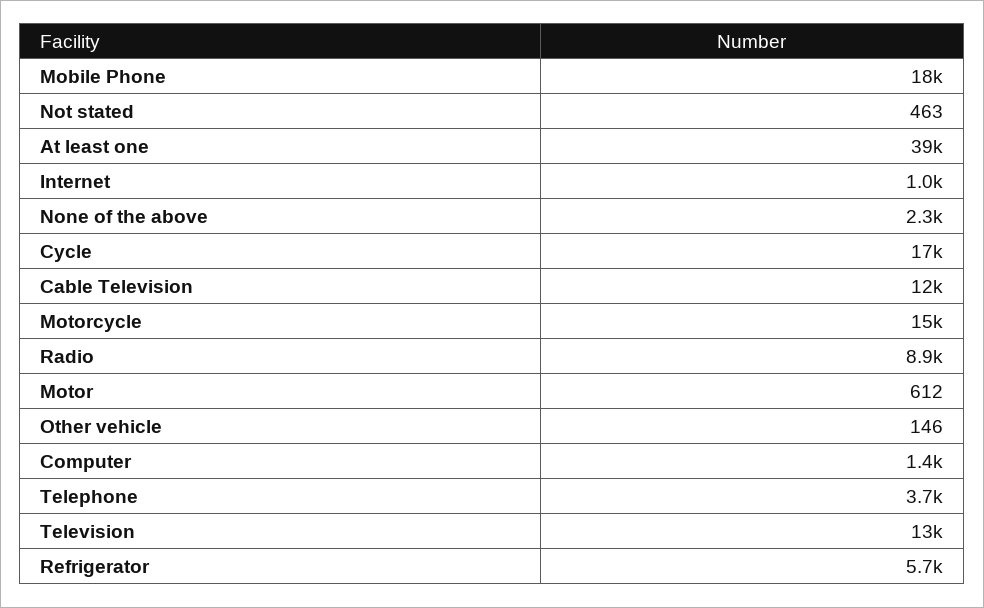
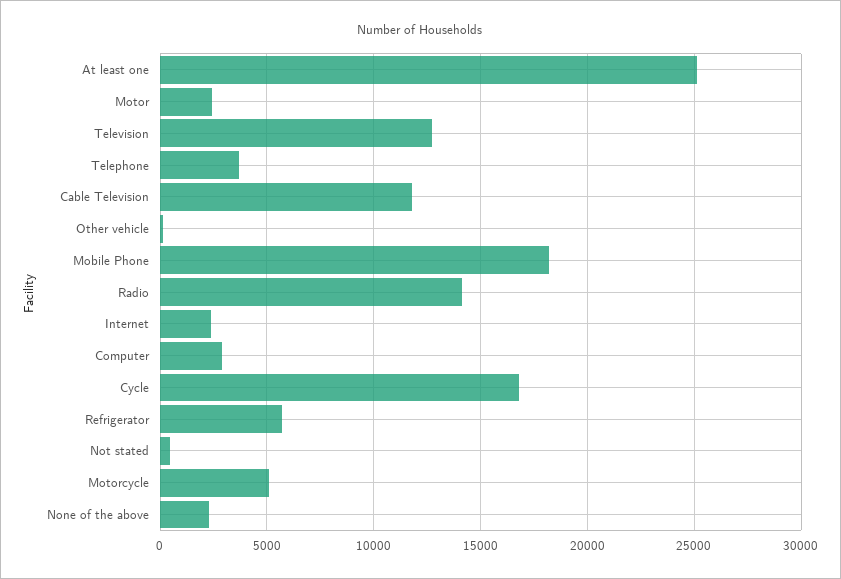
At least one: 39000 -> 25000
Internet: 1000 -> 2500
Motorcycle: 15000 -> 5000
Radio: 8900 -> 14000
Motor: 612 -> 2500
Computer: 1400 -> 3000

